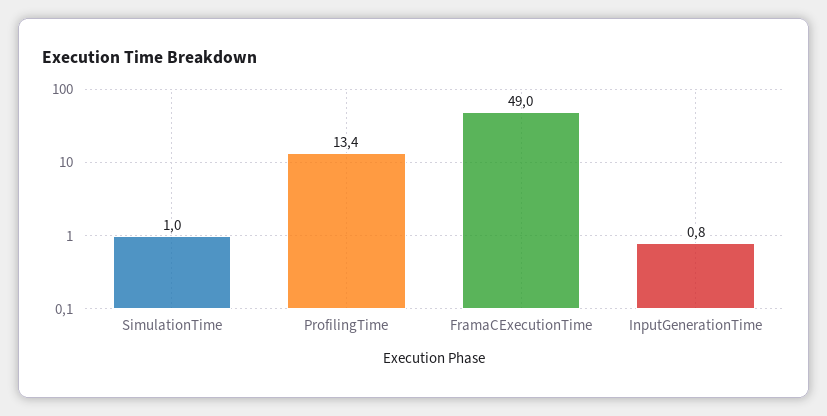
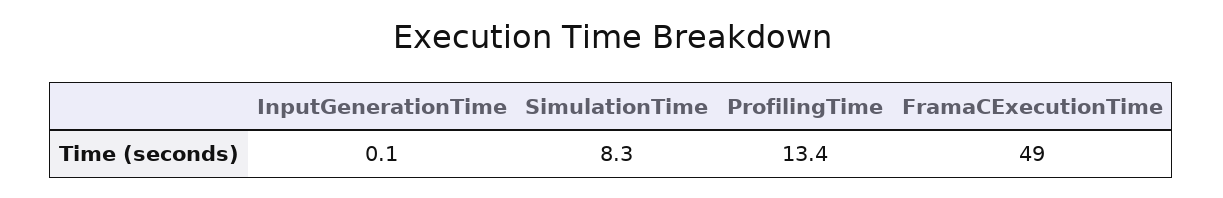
SimulationTime: 1 -> 8.3
InputGenerationTime: 0.8 -> 0.1

